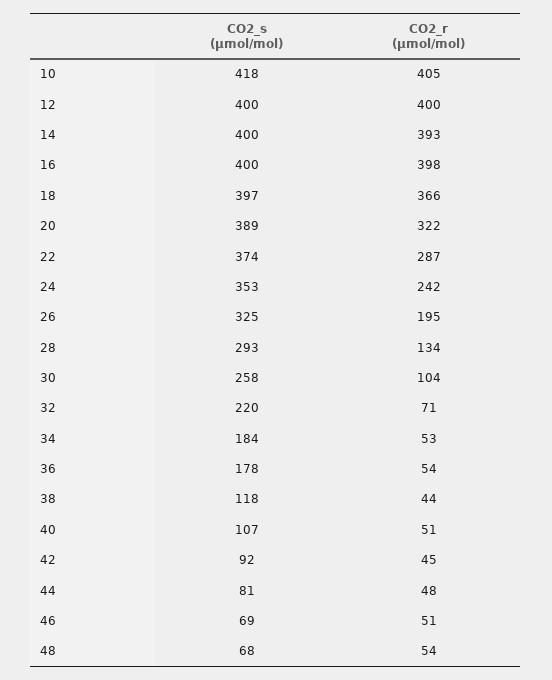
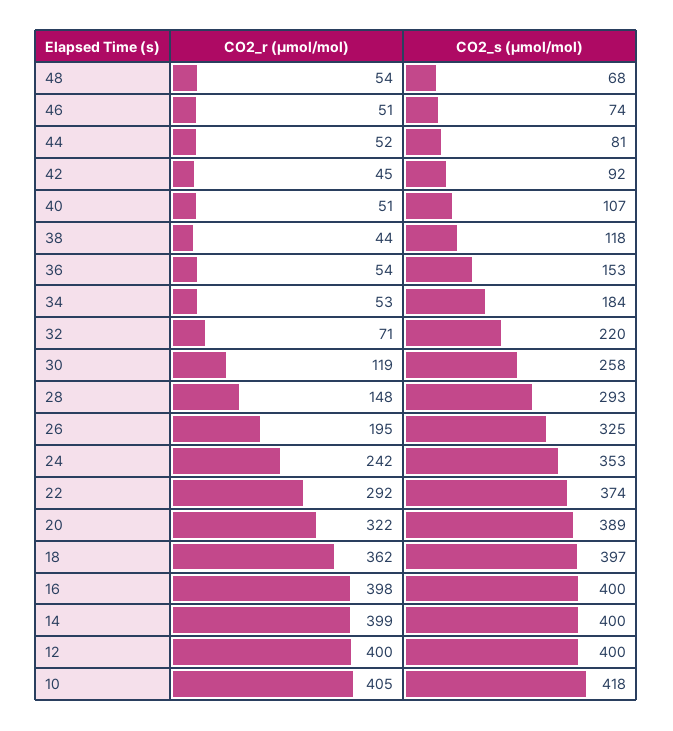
CO2_r (µmol/mol), 14: 393 -> 399
CO2_r (µmol/mol), 18: 366 -> 362
CO2_r (µmol/mol), 22: 287 -> 292
CO2_r (µmol/mol), 28: 134 -> 148
CO2_r (µmol/mol), 30: 104 -> 119
CO2_s (µmol/mol), 36: 178 -> 153
CO2_r (µmol/mol), 44: 48 -> 52
CO2_s (µmol/mol), 46: 69 -> 74

